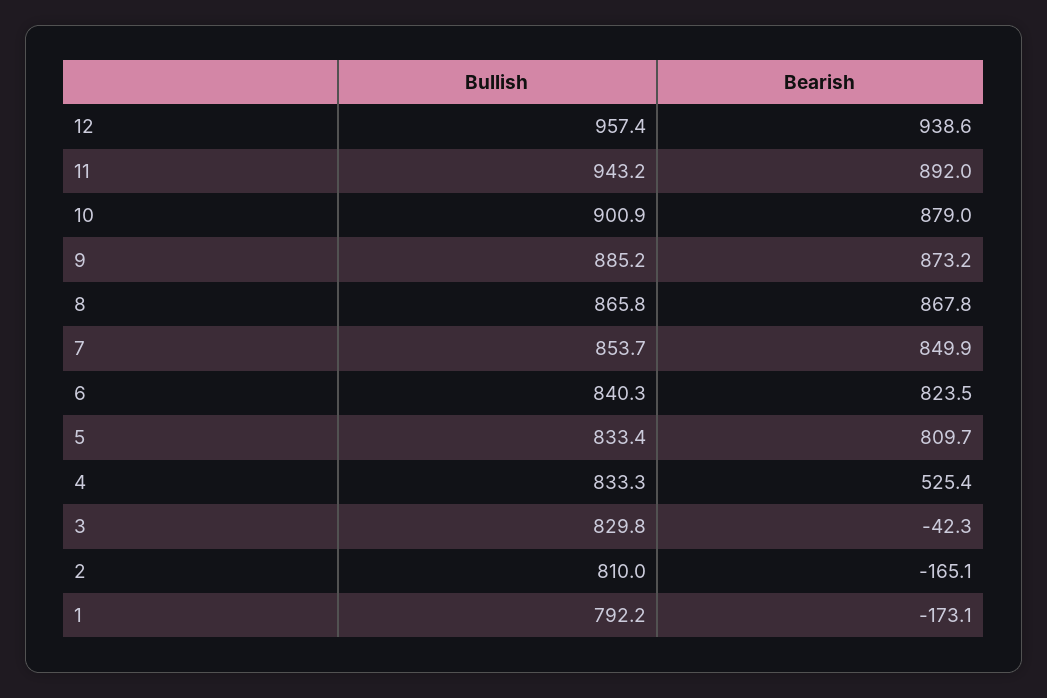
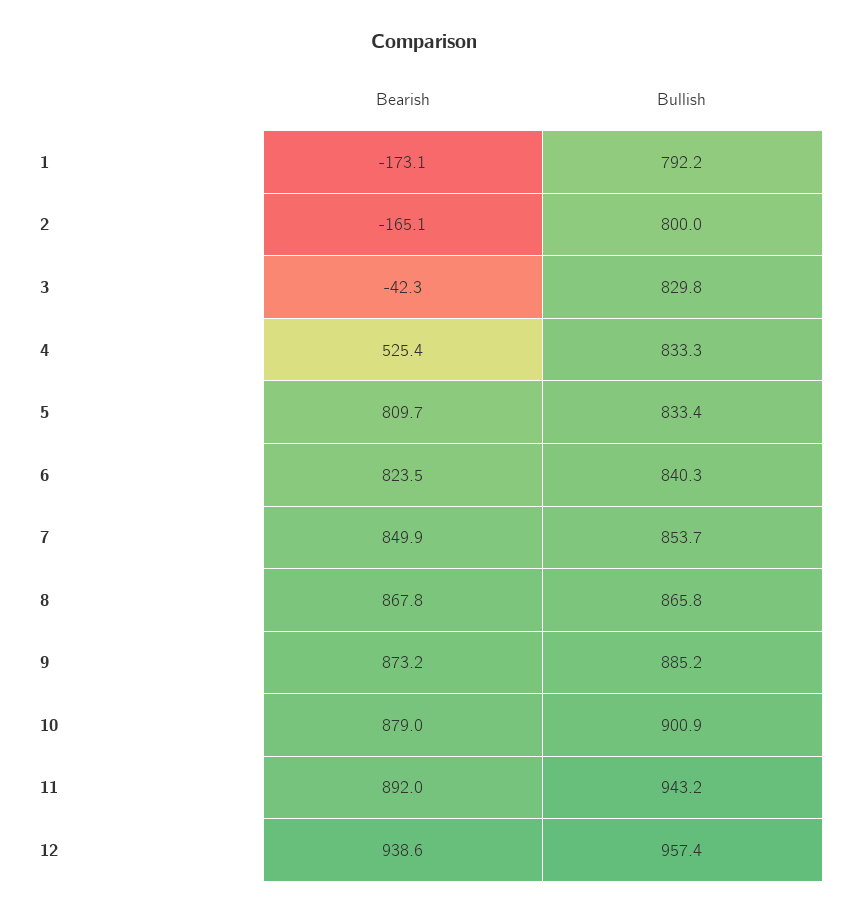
Bullish, 2: 810 -> 800

